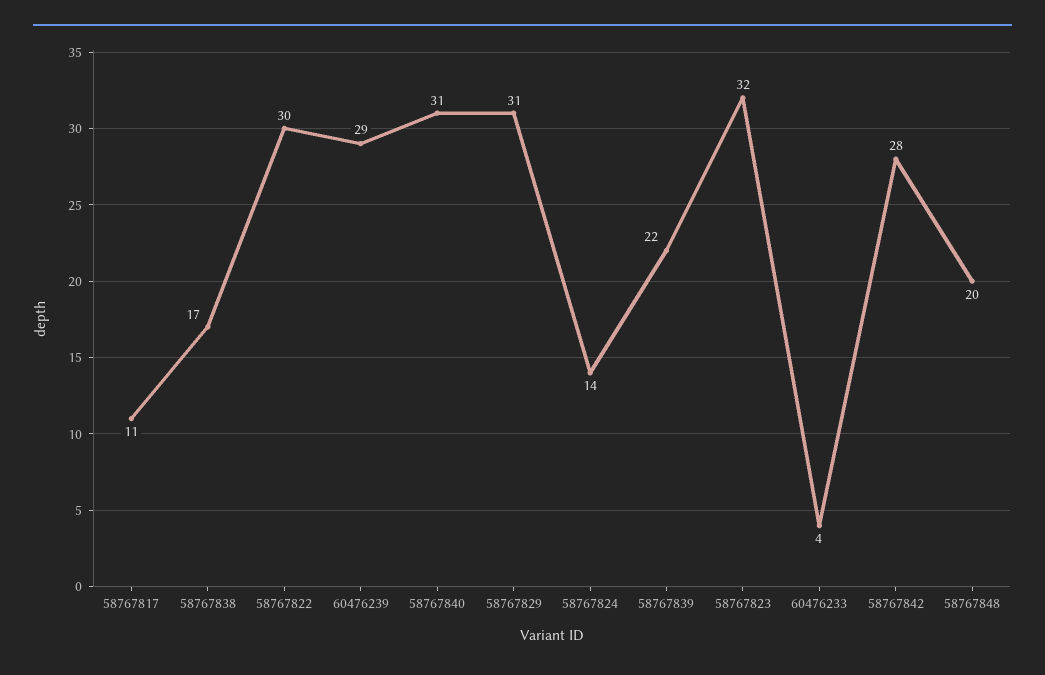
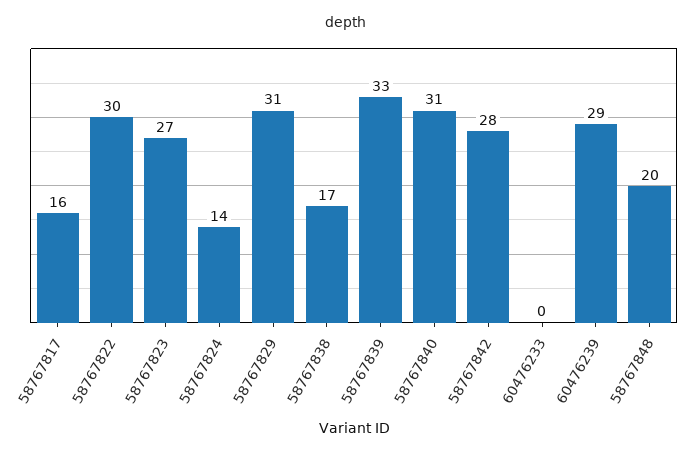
58767817: 11 -> 16
58767839: 22 -> 33
58767823: 32 -> 27
60476233: 4 -> 0

